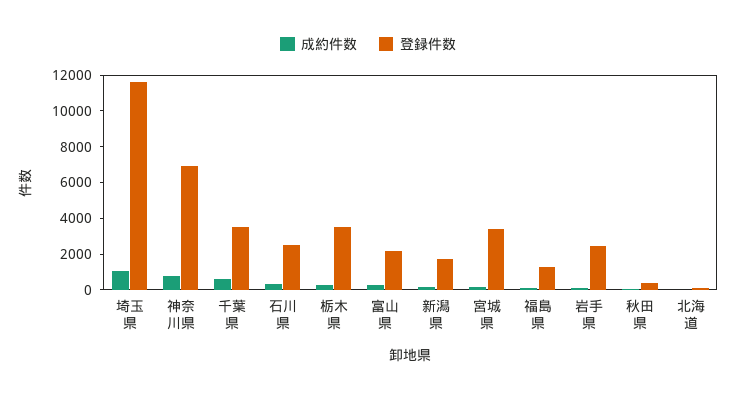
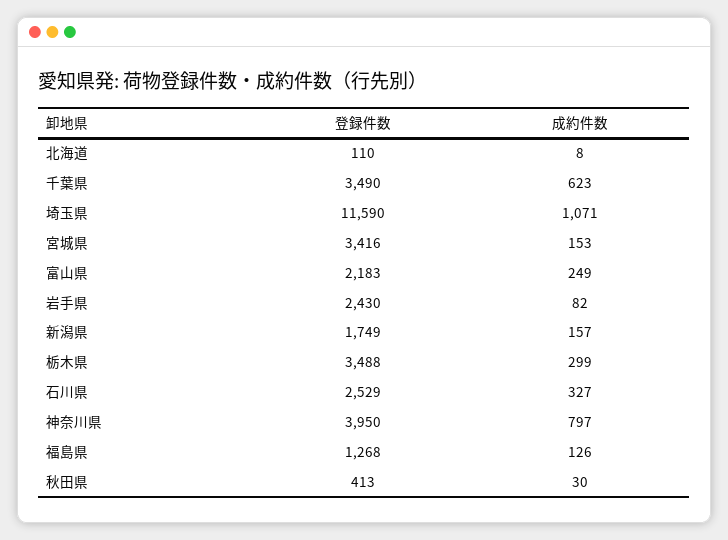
登録件数, 神奈川県: 7000 -> 3950

